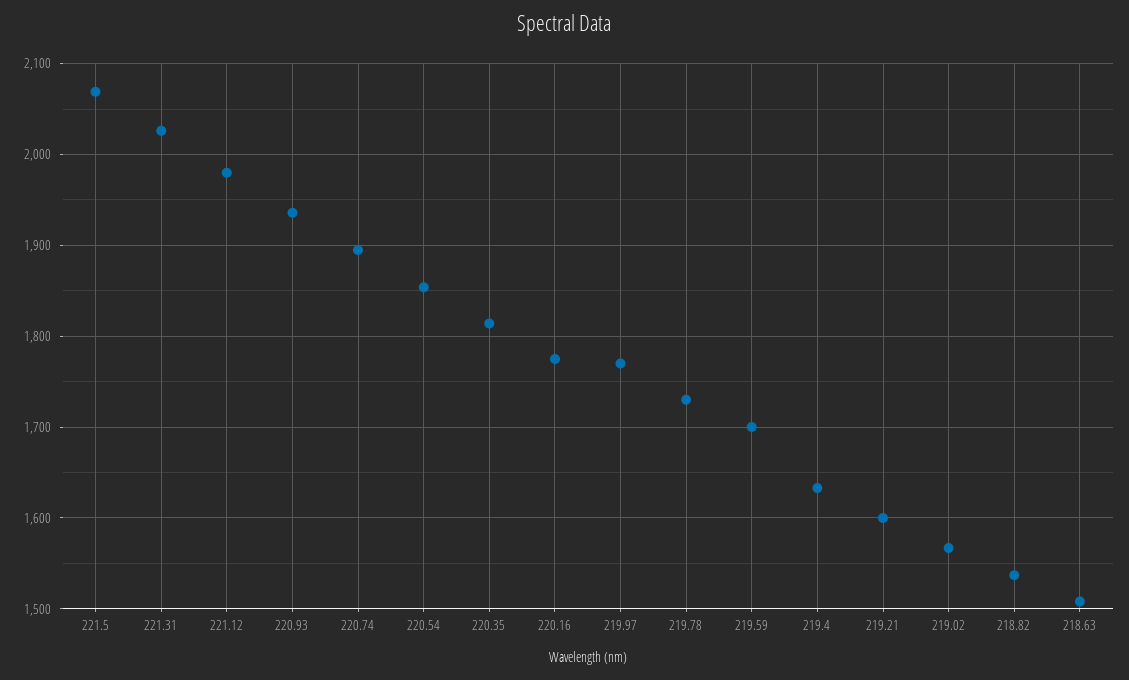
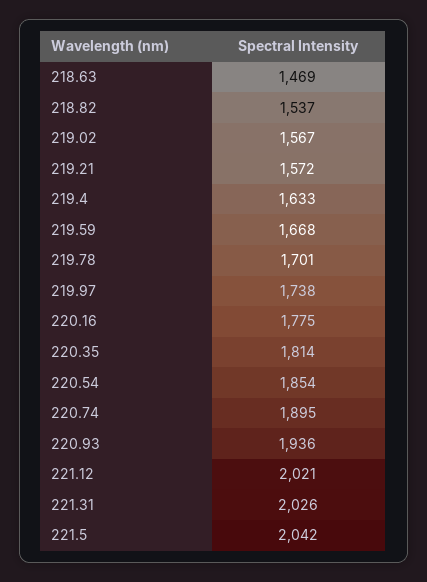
221.5: 2070 -> 2042
221.12: 1980 -> 2021
219.97: 1770 -> 1738
219.78: 1730 -> 1701
219.59: 1700 -> 1668
219.21: 1600 -> 1572
218.63: 1510 -> 1469

